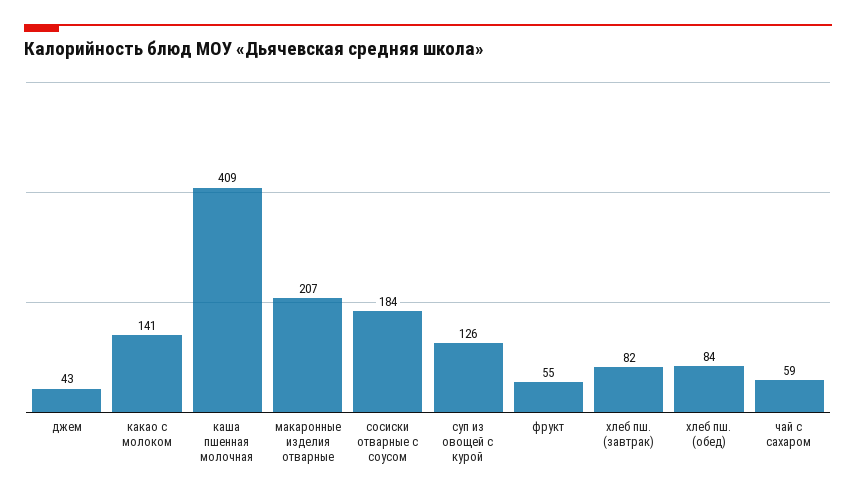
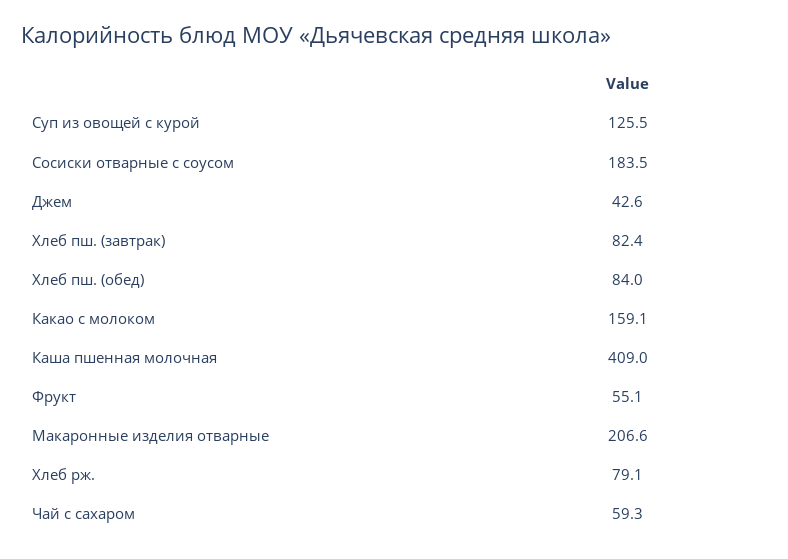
какао с молоком: 141 -> 159.1
Хлеб рж.: none -> 79.1

